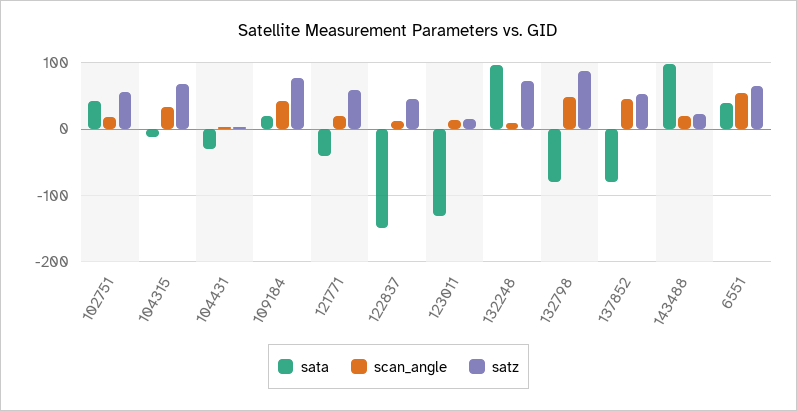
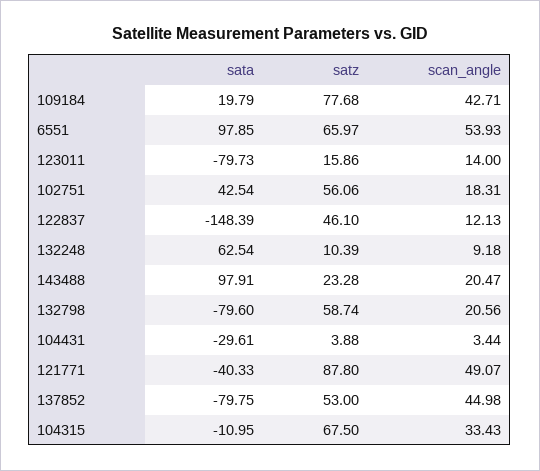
scan_angle, 121771: 20 -> 49.07
satz, 121771: 60 -> 87.8
sata, 123011: -130 -> -79.73
sata, 132248: 100 -> 62.54
satz, 132248: 70 -> 10.39
scan_angle, 132798: 50 -> 20.56
satz, 132798: 90 -> 58.74
sata, 6551: 40 -> 97.85

